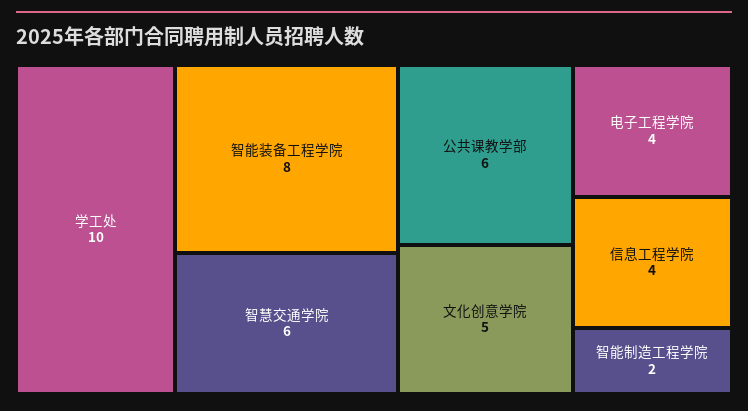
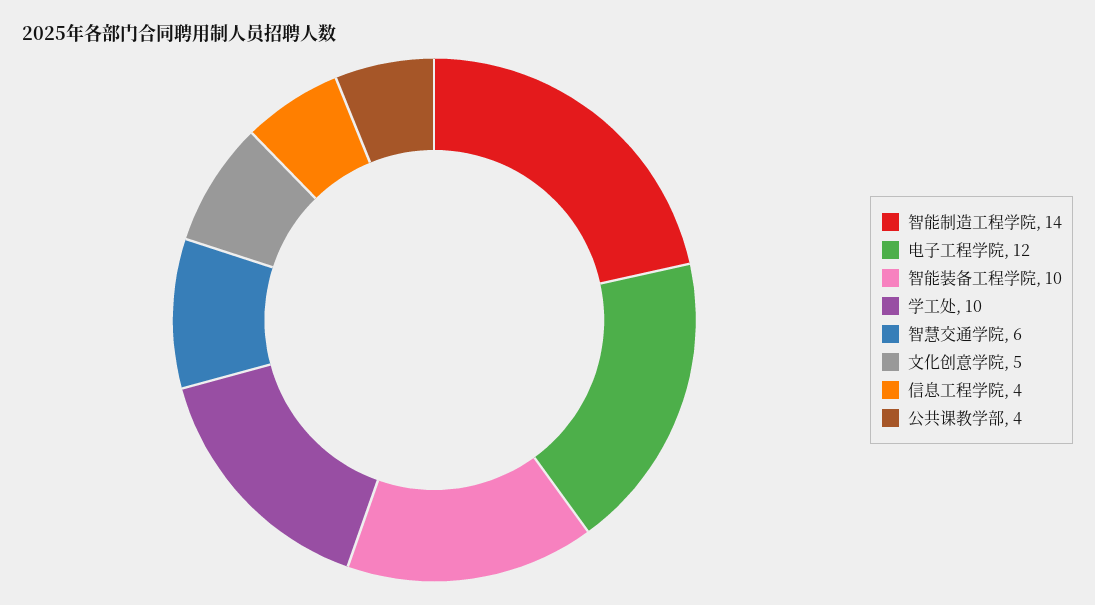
智能装备工程学院: 8 -> 10
公共课教学部: 6 -> 4
电子工程学院: 4 -> 12
智能制造工程学院: 2 -> 14

